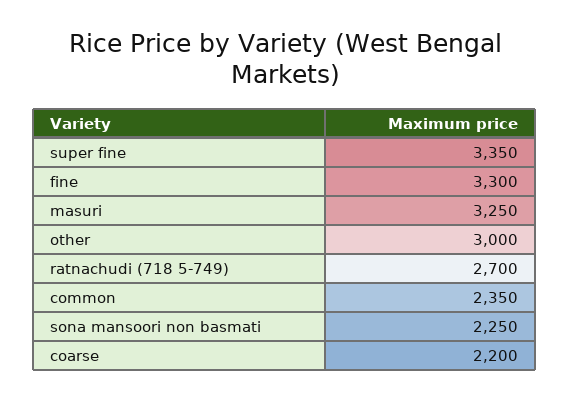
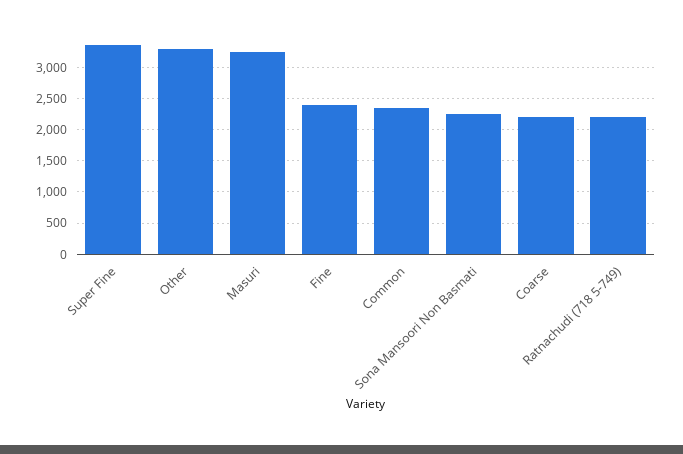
fine: 3300 -> 2400
other: 3000 -> 3300
ratnachudi (718 5-749): 2700 -> 2200

